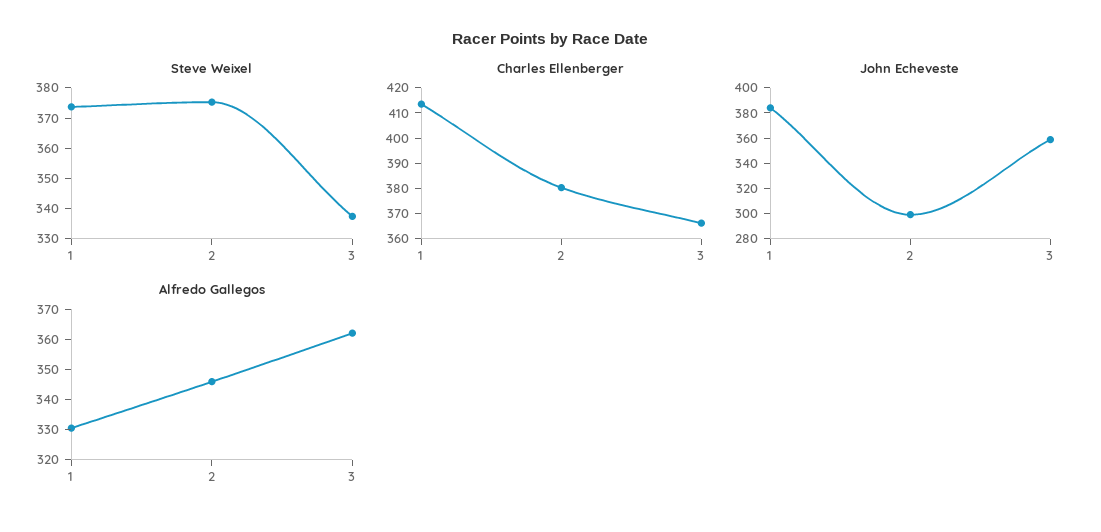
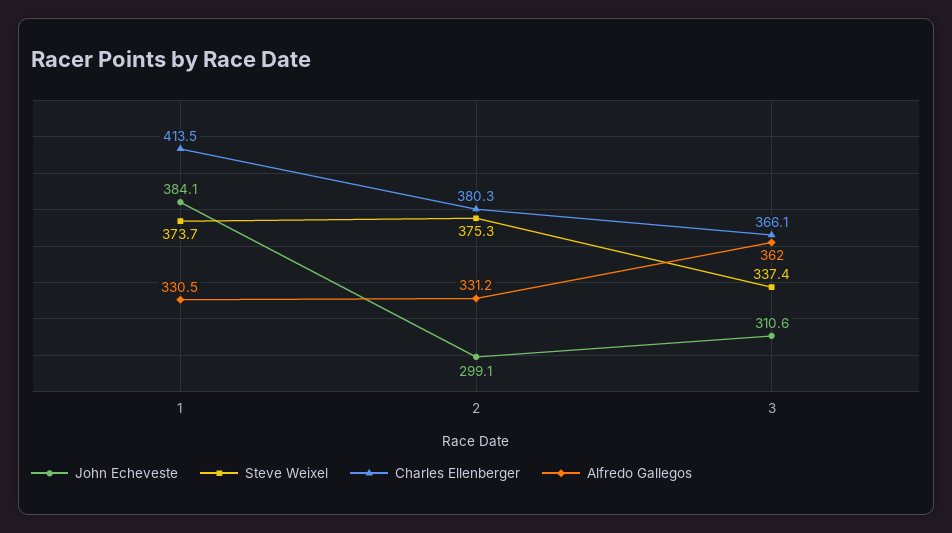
John Echeveste, 3: 360 -> 310.6
Alfredo Gallegos, 2: 345 -> 331.2

